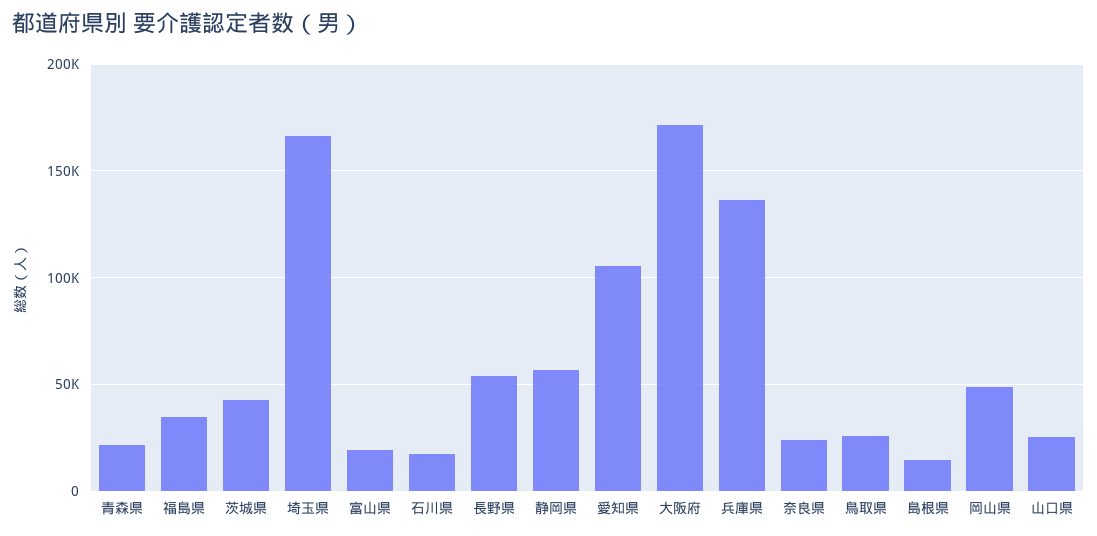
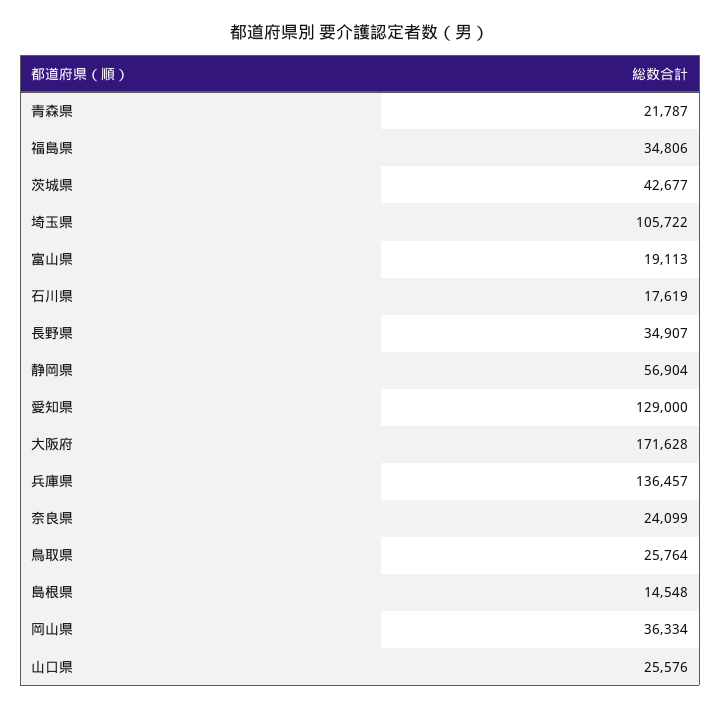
埼玉県: 165000 -> 105722
長野県: 55000 -> 34907
愛知県: 105000 -> 129000
岡山県: 50000 -> 36334

